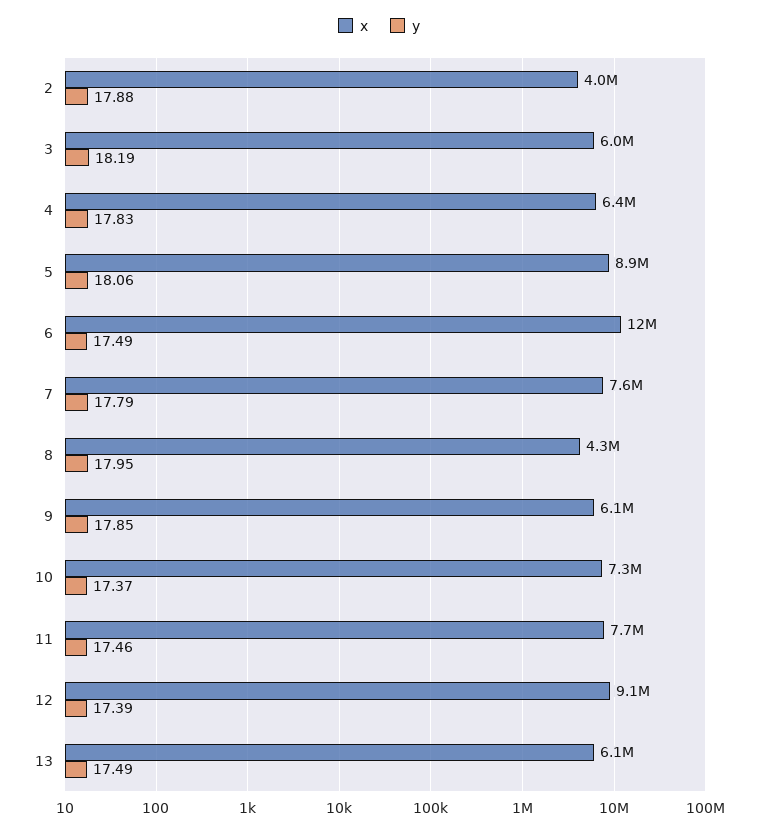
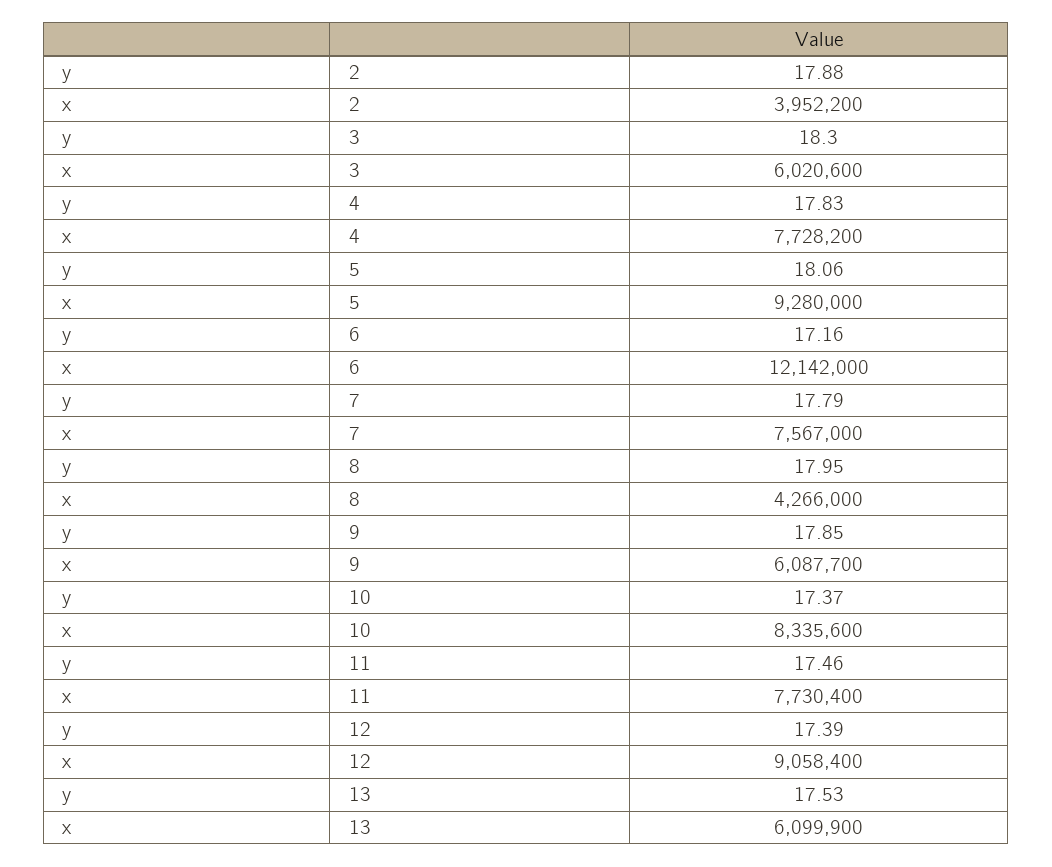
y, 3: 18.19 -> 18.3
x, 4: 6400000 -> 7728200
x, 5: 8900000 -> 9280000
y, 6: 17.49 -> 17.16
x, 10: 7300000 -> 8335600
y, 13: 17.49 -> 17.53

